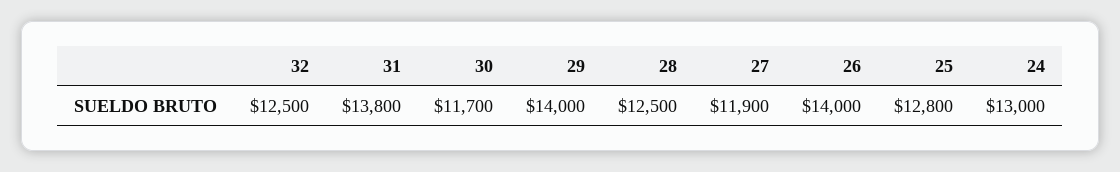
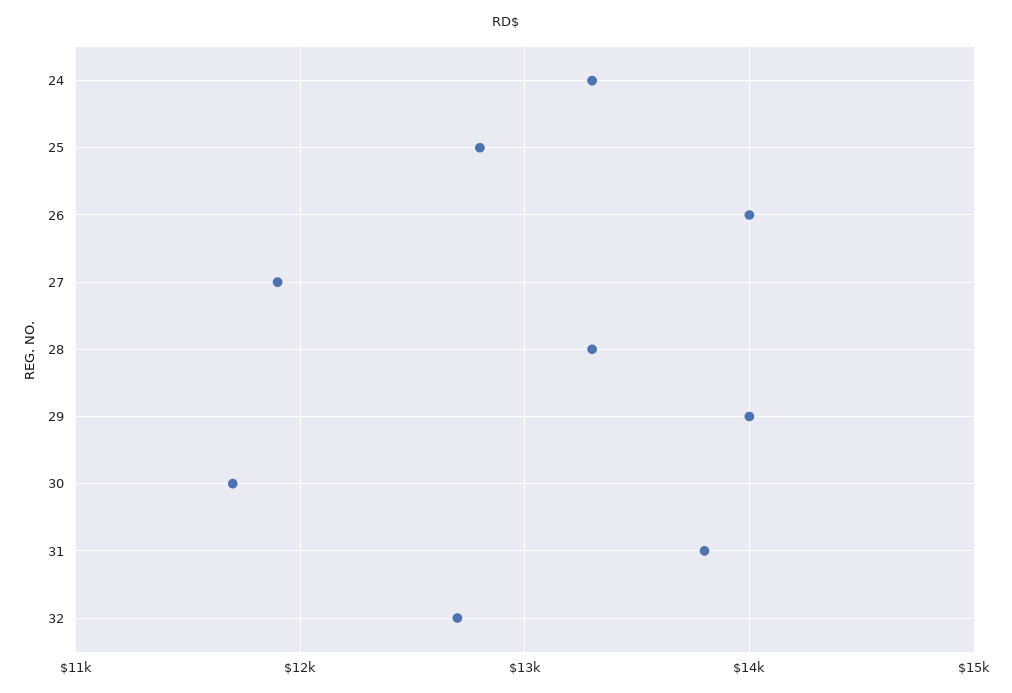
32: 12500 -> 12700
28: 12500 -> 13300
24: 13000 -> 13300

